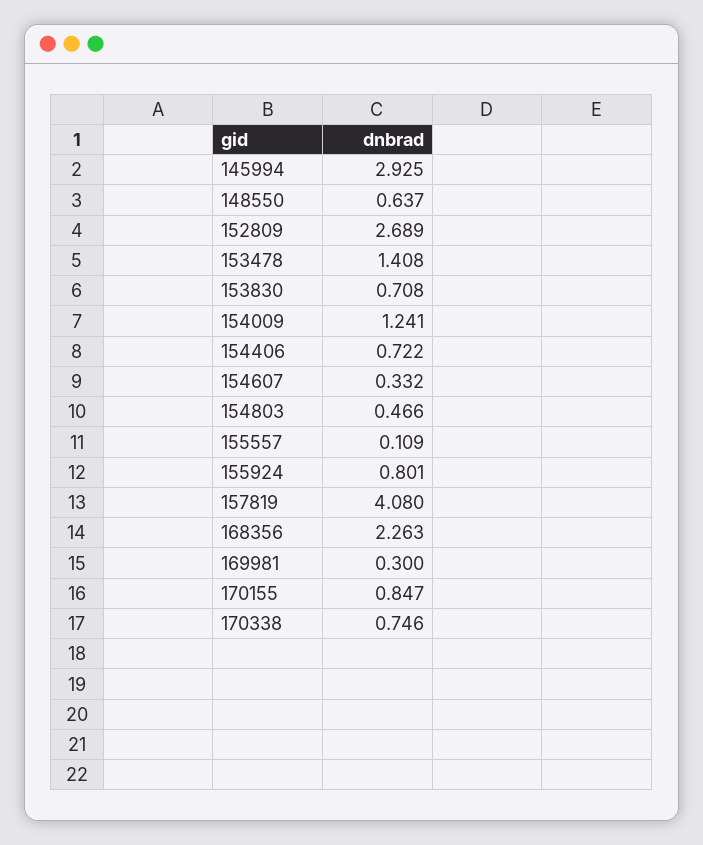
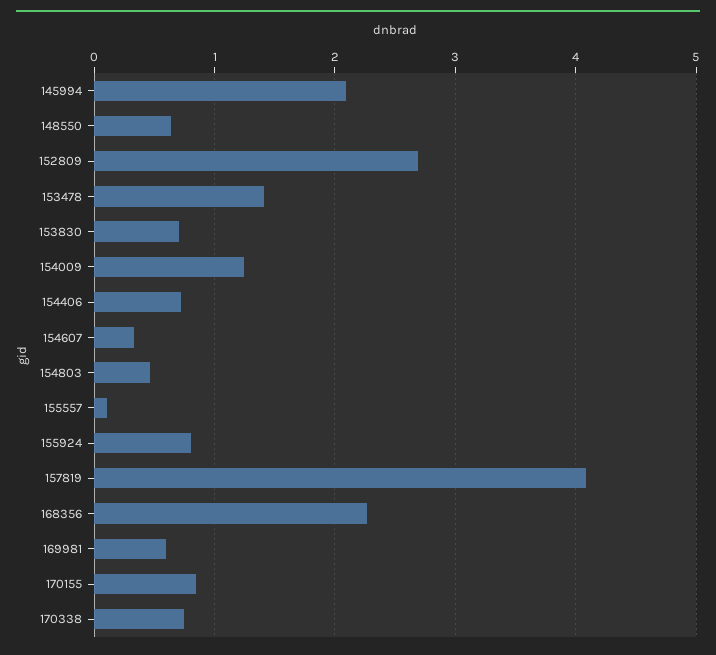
145994: 2.925 -> 2.1
169981: 0.3 -> 0.6

